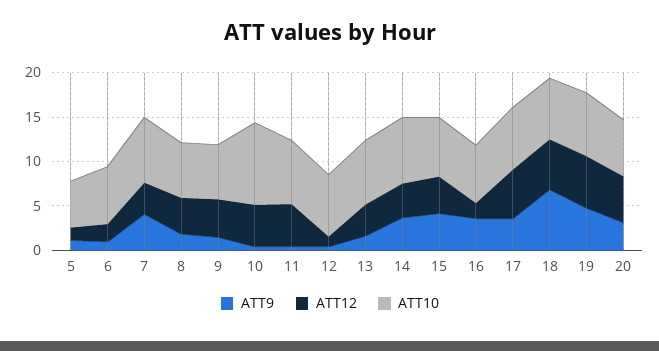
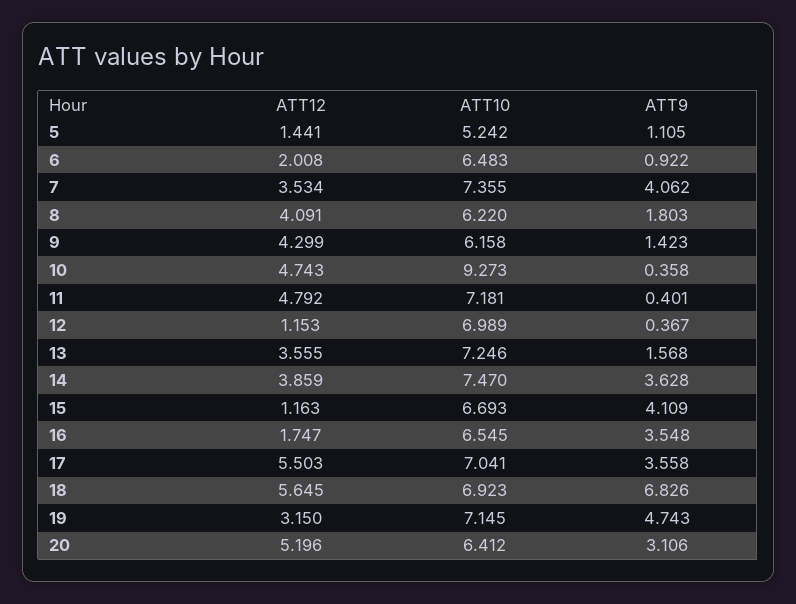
ATT12, 15: 4 -> 1.163
ATT12, 19: 6 -> 3.15

